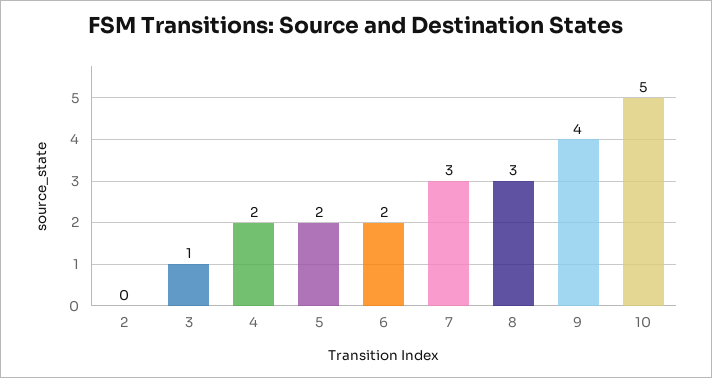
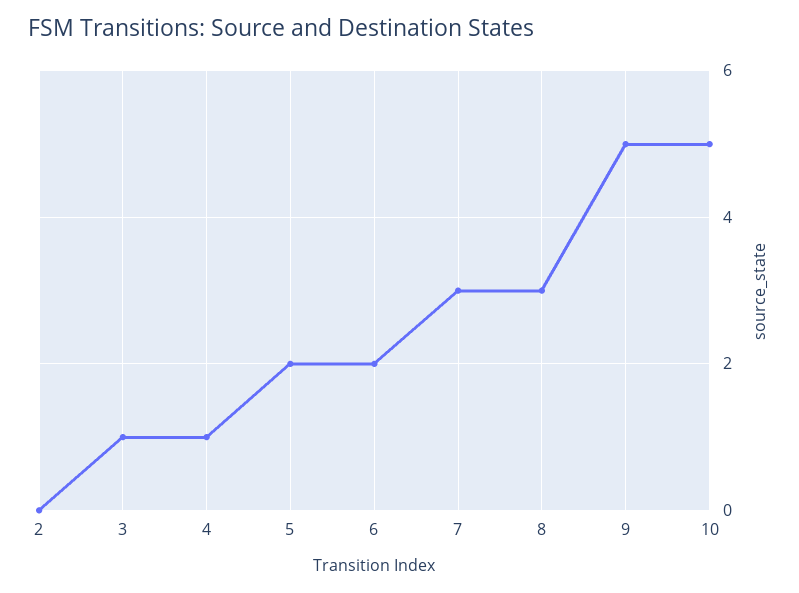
4: 2 -> 1
9: 4 -> 5

